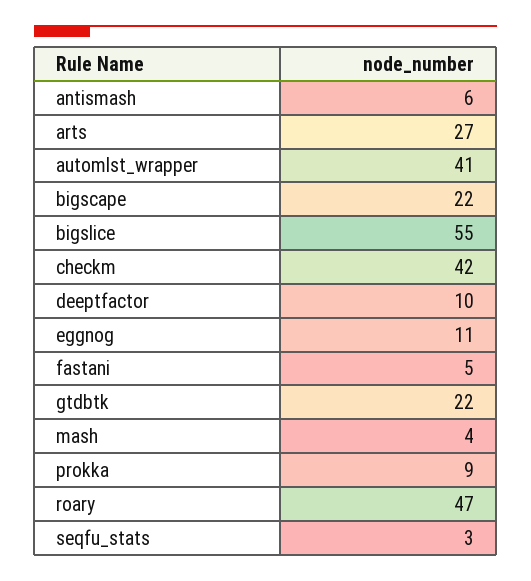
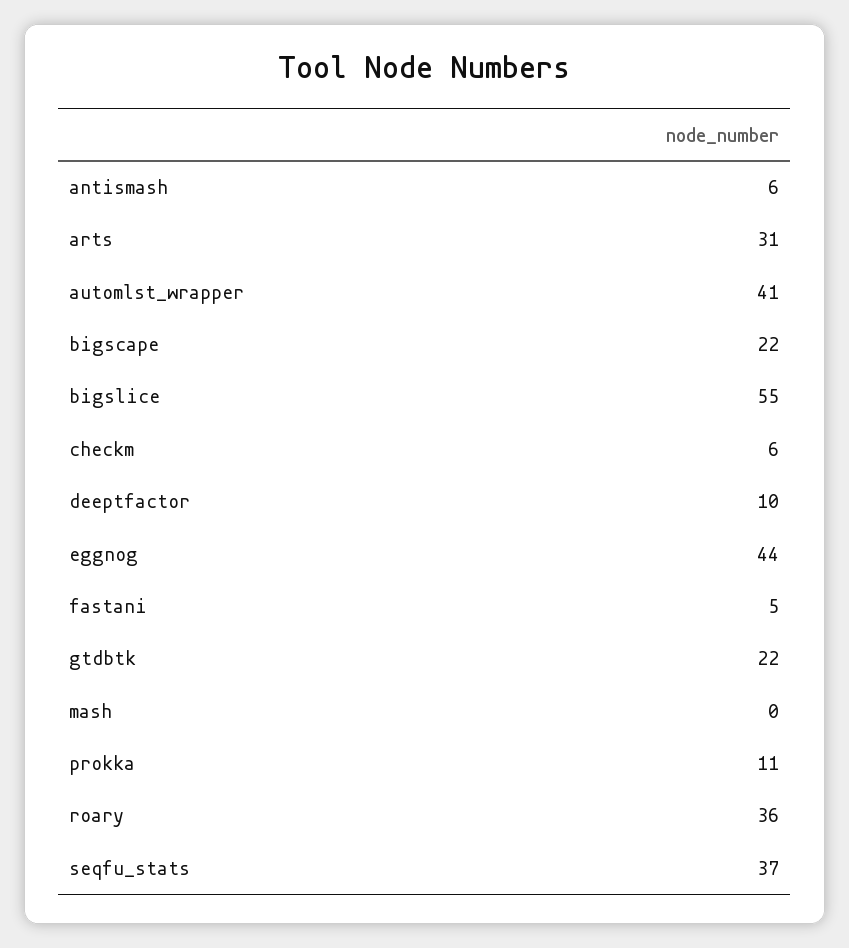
arts: 27 -> 31
checkm: 42 -> 6
eggnog: 11 -> 44
mash: 4 -> 0
prokka: 9 -> 11
roary: 47 -> 36
seqfu_stats: 3 -> 37

